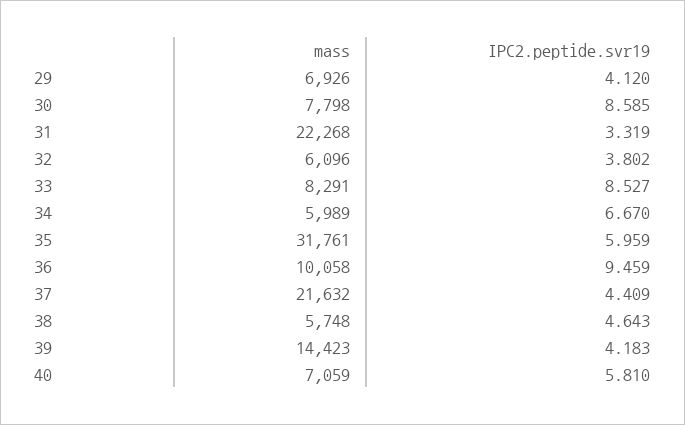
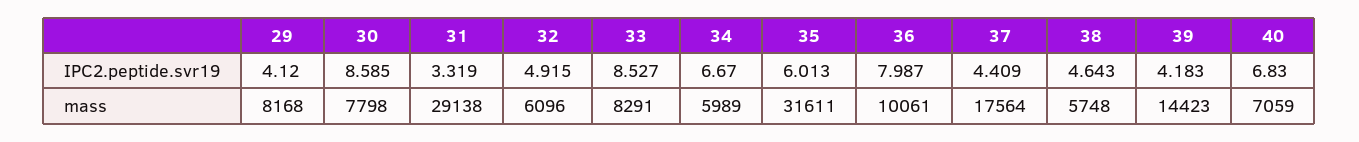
mass, 29: 6926 -> 8168
mass, 31: 22268 -> 29138
IPC2.peptide.svr19, 32: 3.802 -> 4.915
mass, 35: 31761 -> 31611
IPC2.peptide.svr19, 35: 5.959 -> 6.013
mass, 36: 10058 -> 10061
IPC2.peptide.svr19, 36: 9.459 -> 7.987
mass, 37: 21632 -> 17564
IPC2.peptide.svr19, 40: 5.81 -> 6.83

